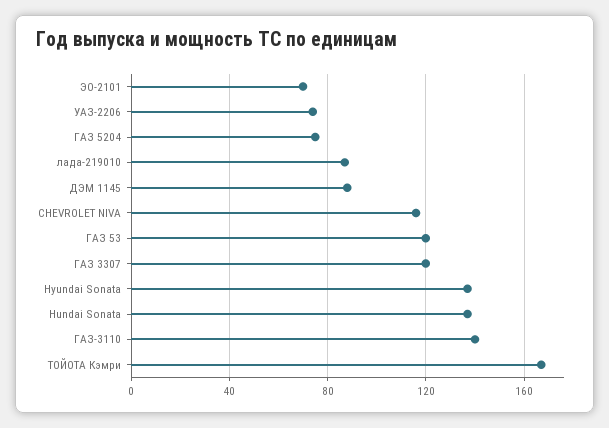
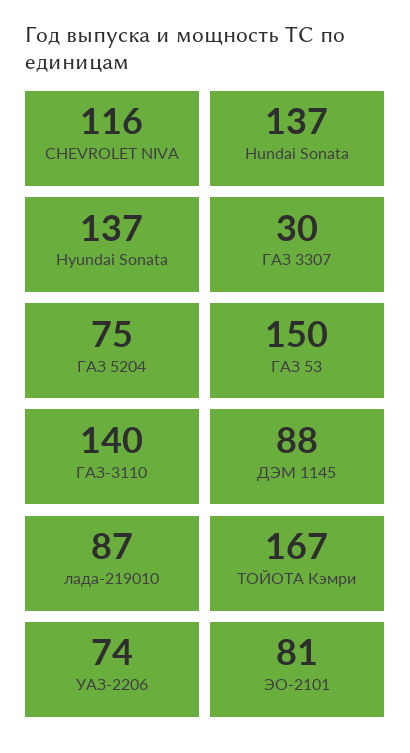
ЭО-2101: 70 -> 81
ГАЗ 53: 120 -> 150
ГАЗ 3307: 120 -> 30

